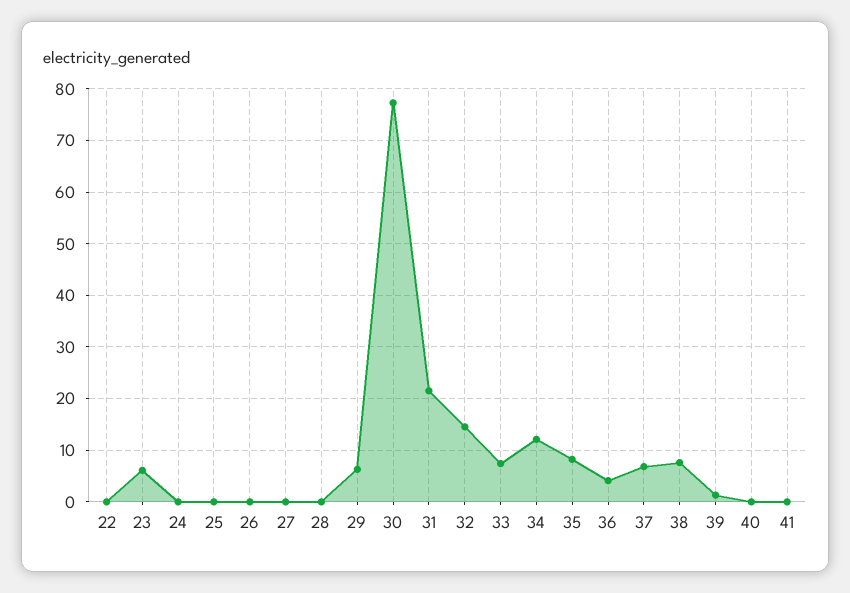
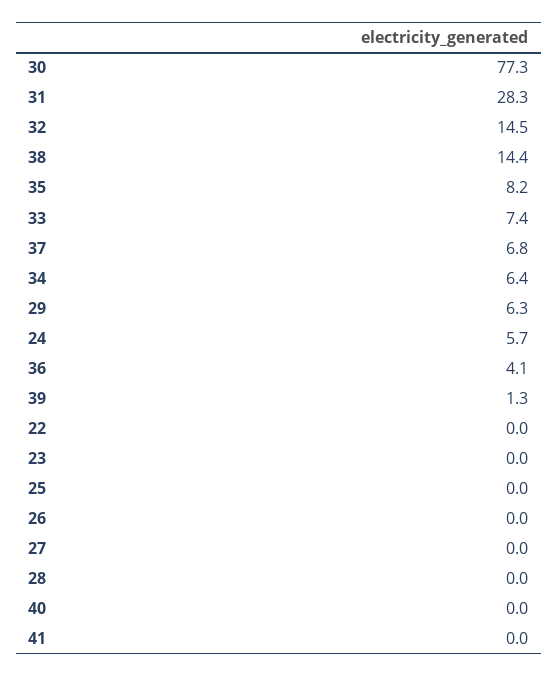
23: 6 -> 0
24: 0 -> 5.7
31: 22 -> 28.3
34: 12 -> 6.4
38: 8 -> 14.4

